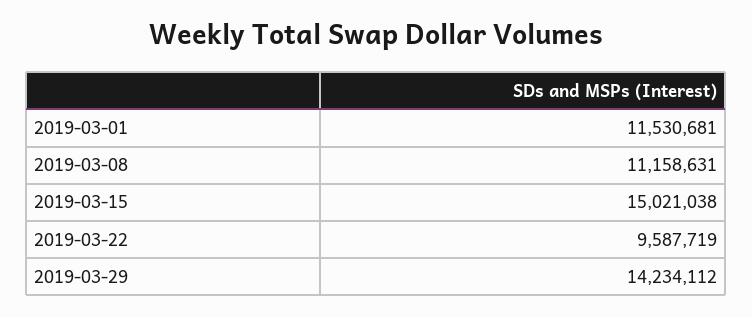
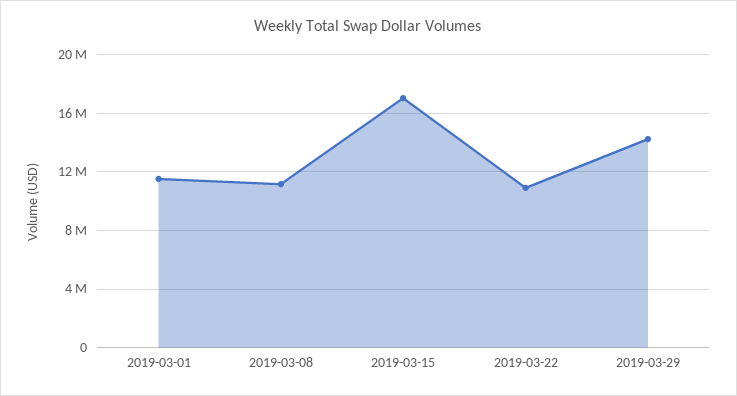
2019-03-15: 15021038 -> 17000000
2019-03-22: 9587719 -> 11000000

